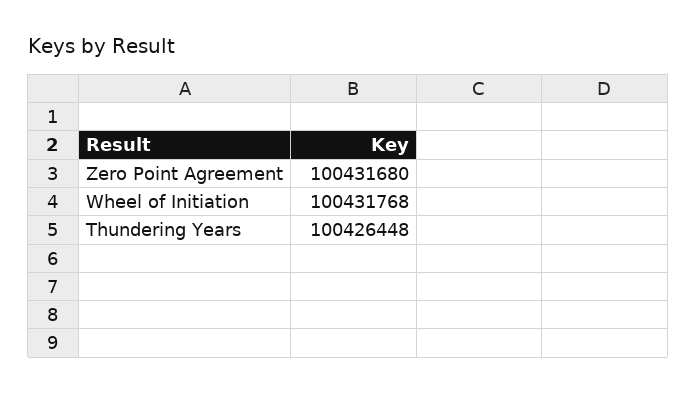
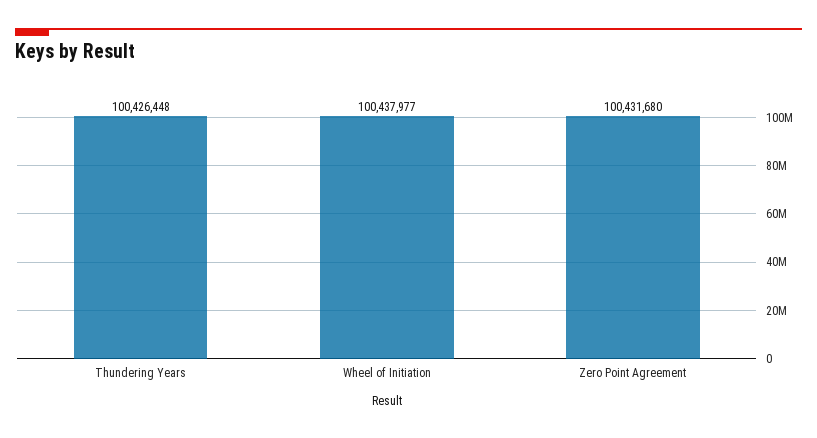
Wheel of Initiation: 100431768 -> 100437977

